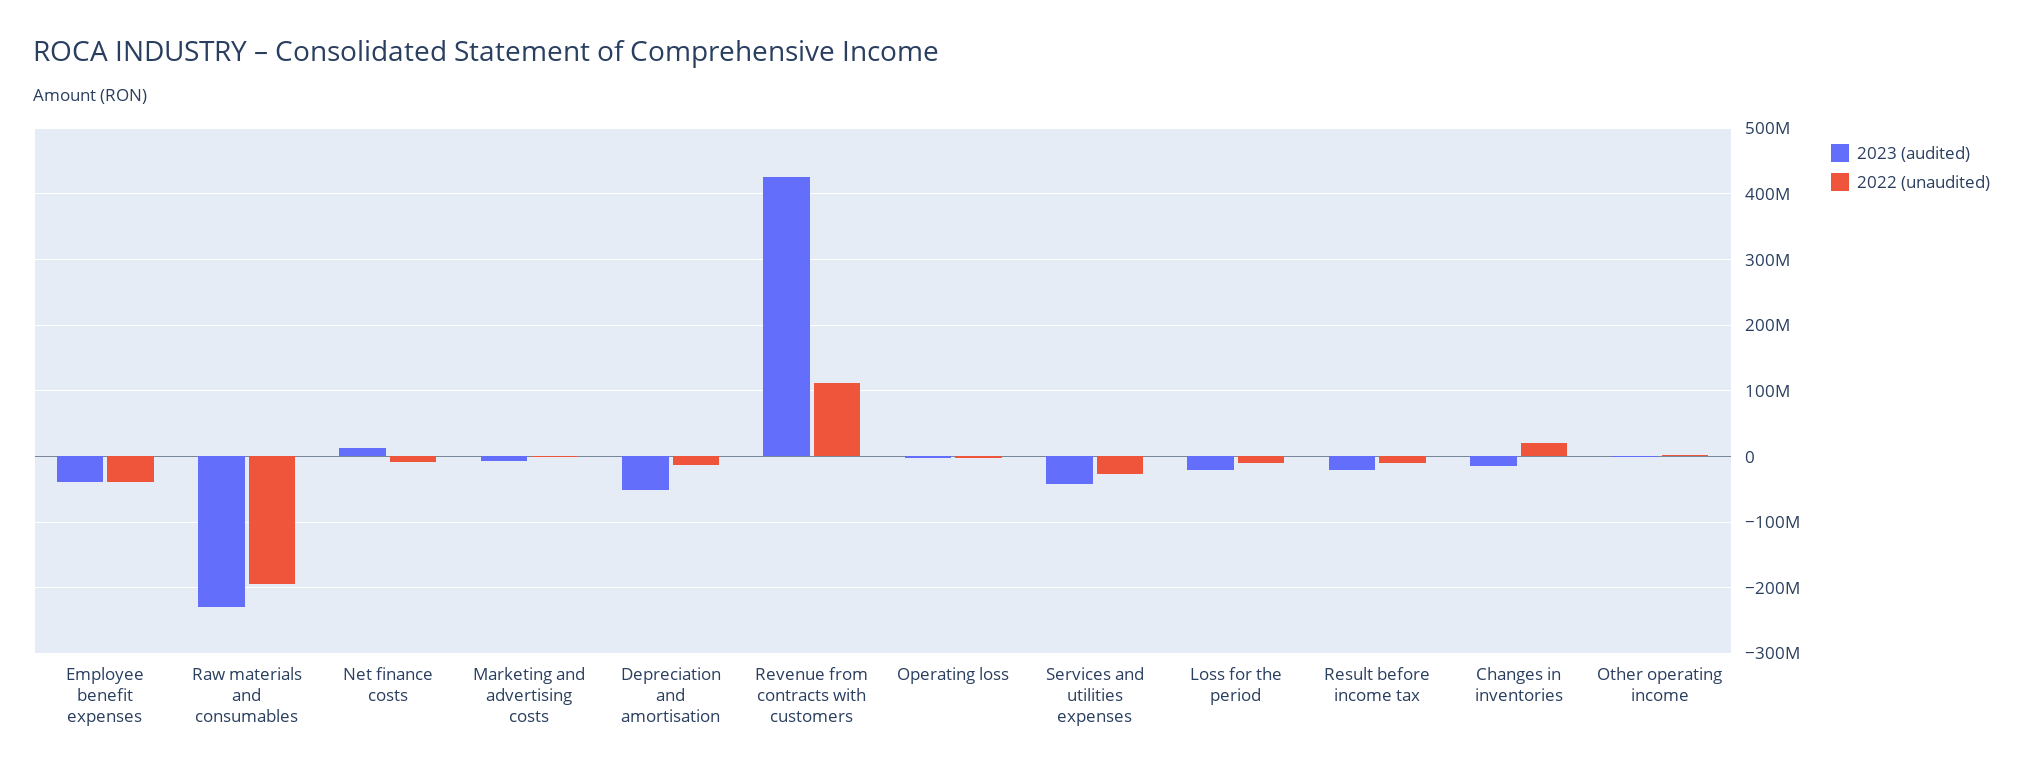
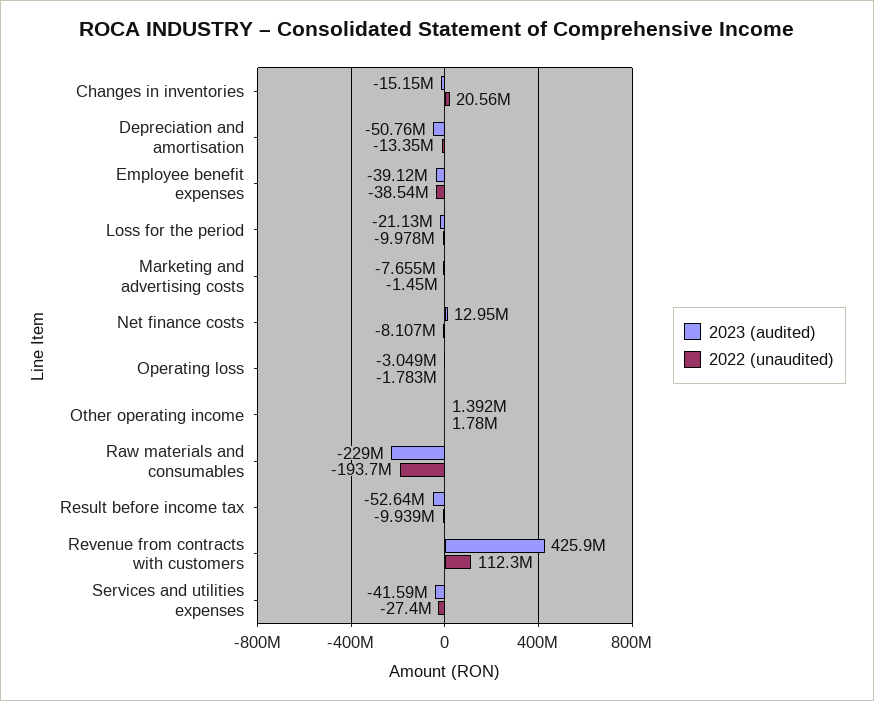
2023 (audited), Result before income tax: -20000000 -> -52640000

